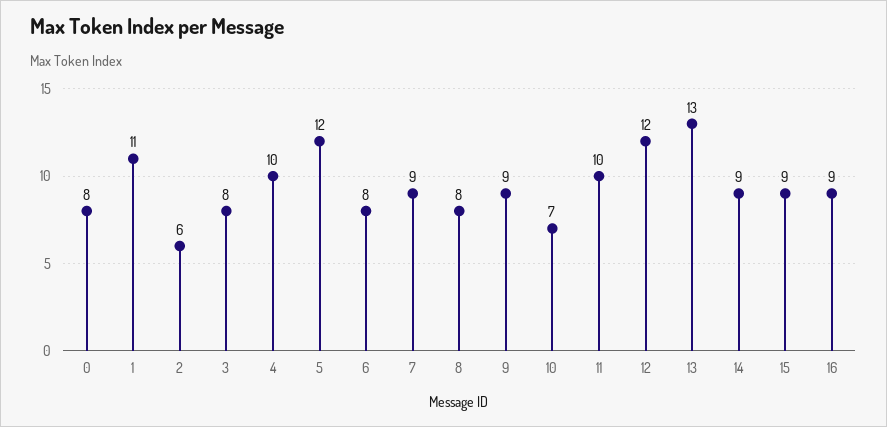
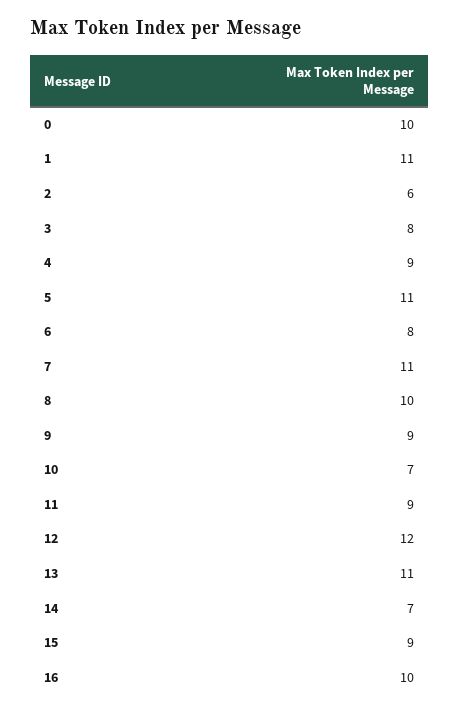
0: 8 -> 10
4: 10 -> 9
5: 12 -> 11
7: 9 -> 11
8: 8 -> 10
11: 10 -> 9
13: 13 -> 11
14: 9 -> 7
16: 9 -> 10

